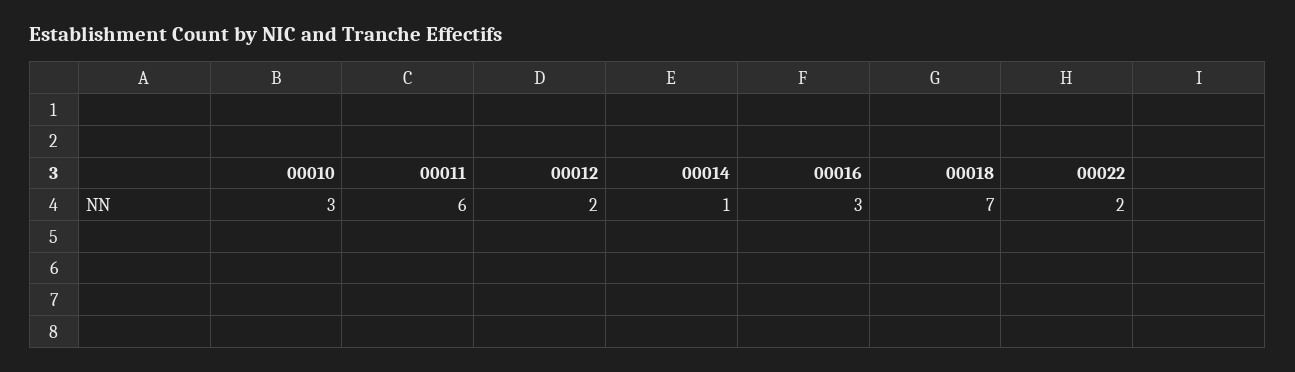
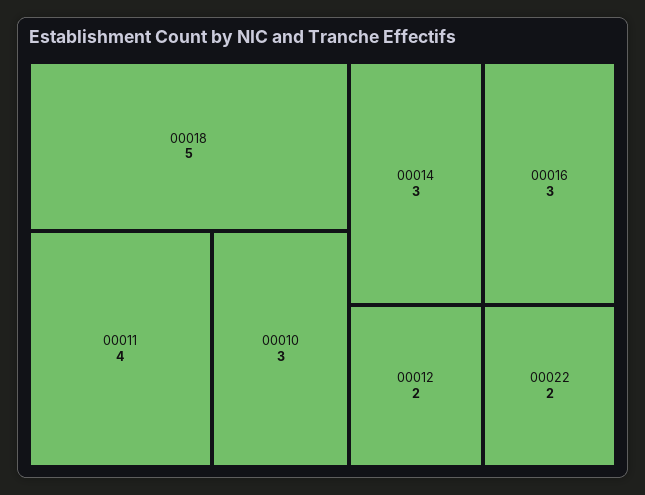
00011: 6 -> 4
00014: 1 -> 3
00018: 7 -> 5

